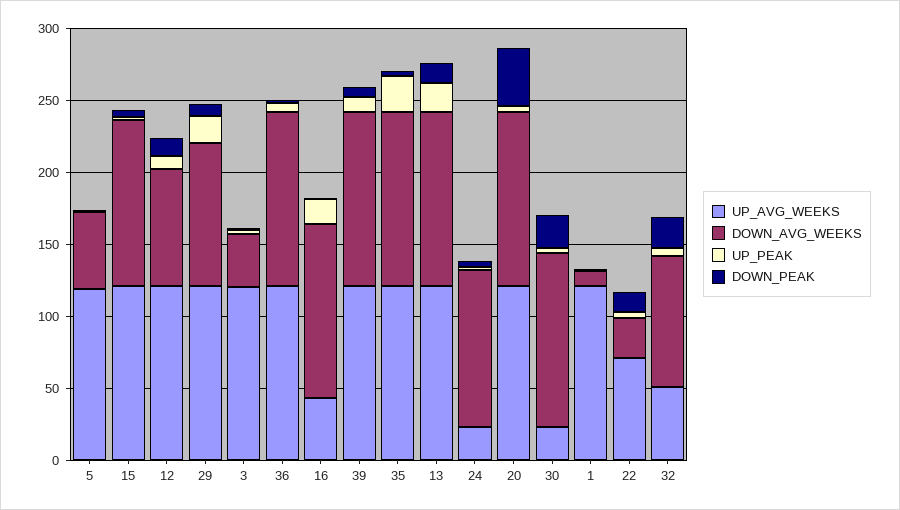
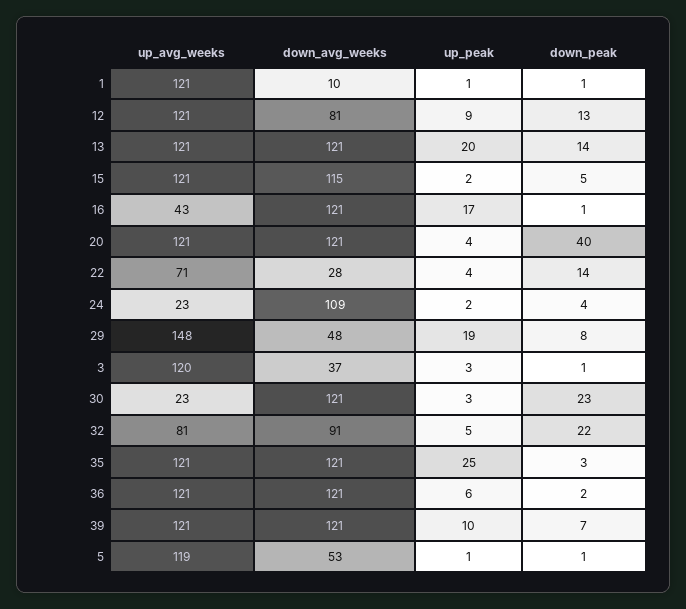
UP_AVG_WEEKS, 29: 120 -> 148
DOWN_AVG_WEEKS, 29: 100 -> 48
UP_AVG_WEEKS, 32: 50 -> 81

